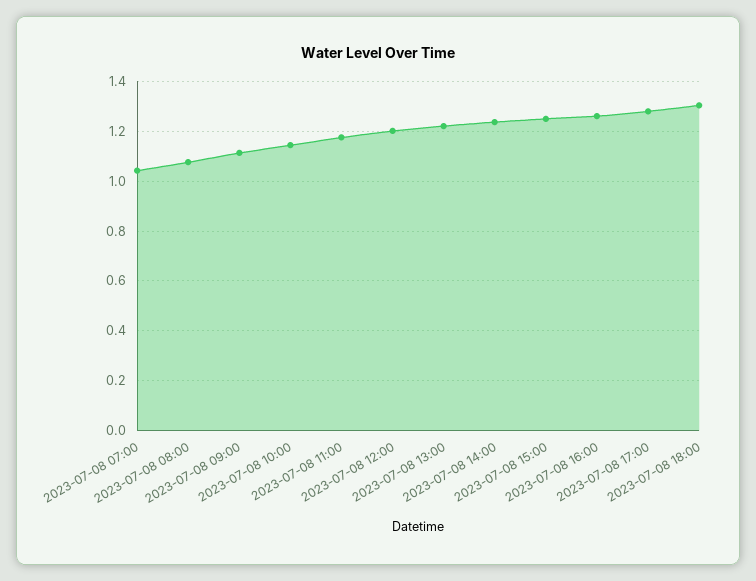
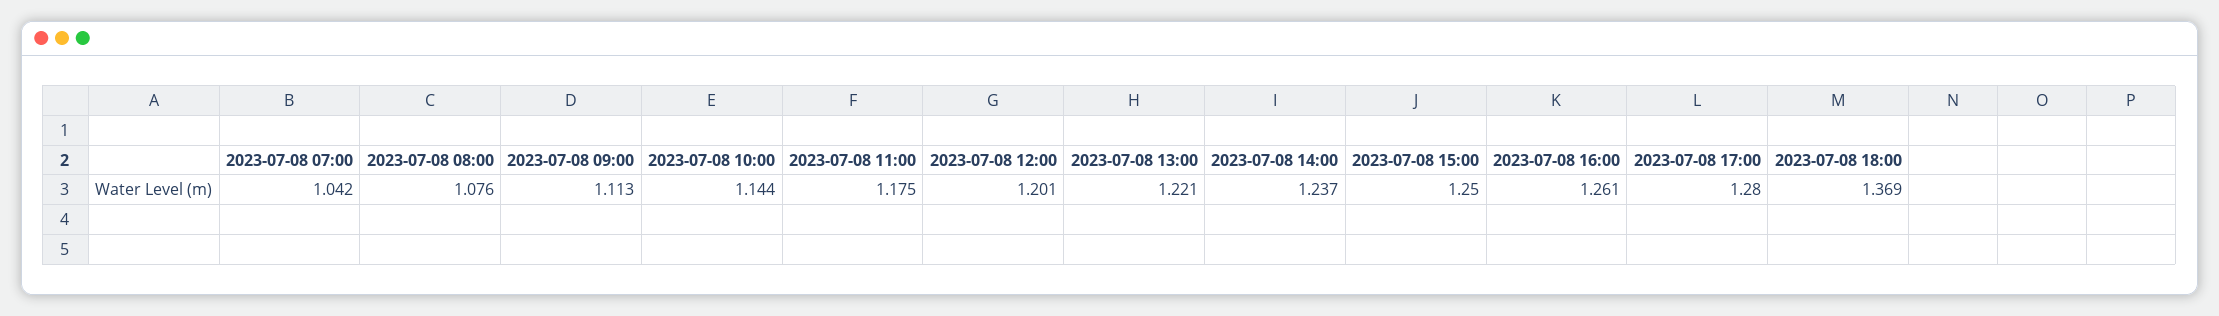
2023-07-08 18:00: 1.3 -> 1.369

